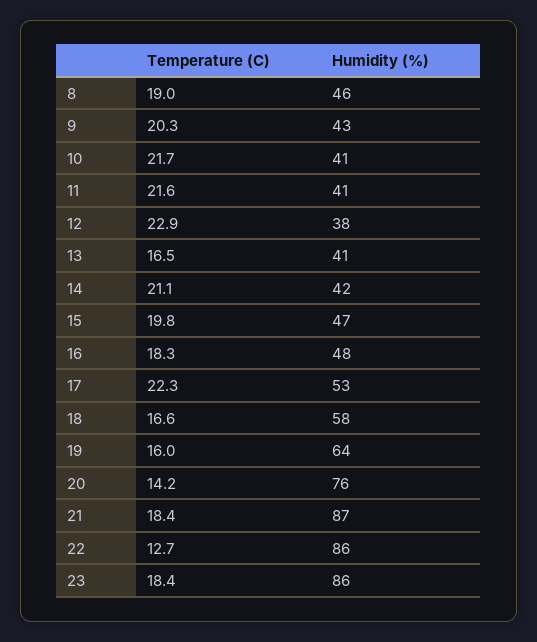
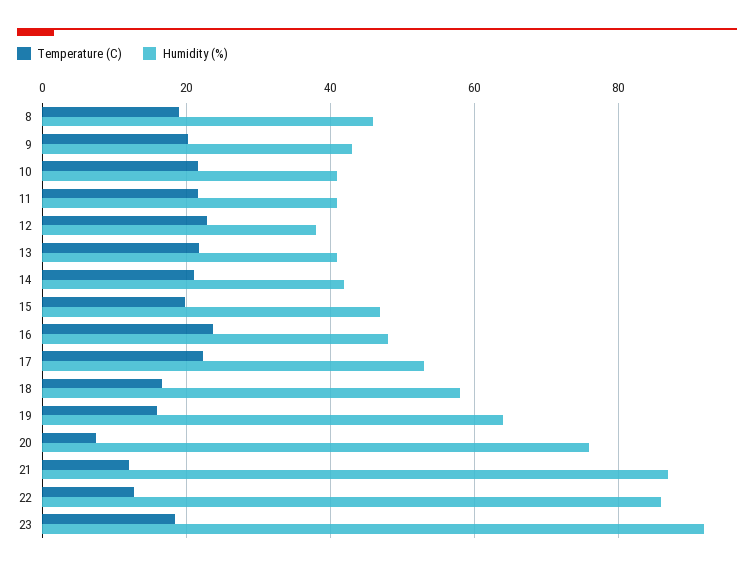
Temperature (C), 13: 16.5 -> 22
Temperature (C), 16: 18.3 -> 24
Temperature (C), 20: 14.2 -> 8
Temperature (C), 21: 18.4 -> 12
Humidity (%), 23: 86 -> 92

